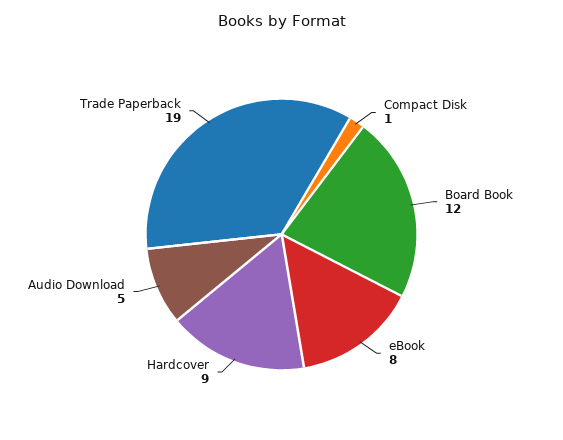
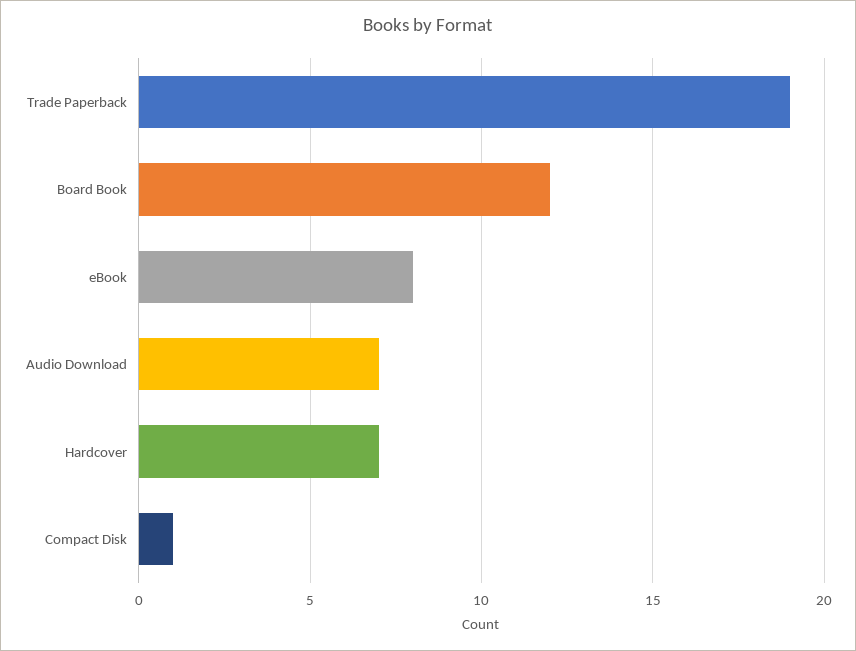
Hardcover: 9 -> 7
Audio Download: 5 -> 7

